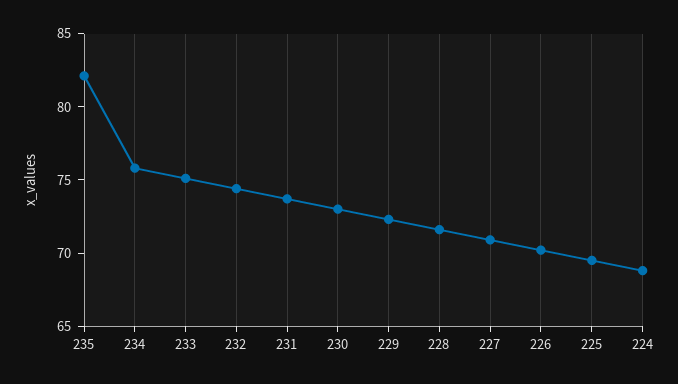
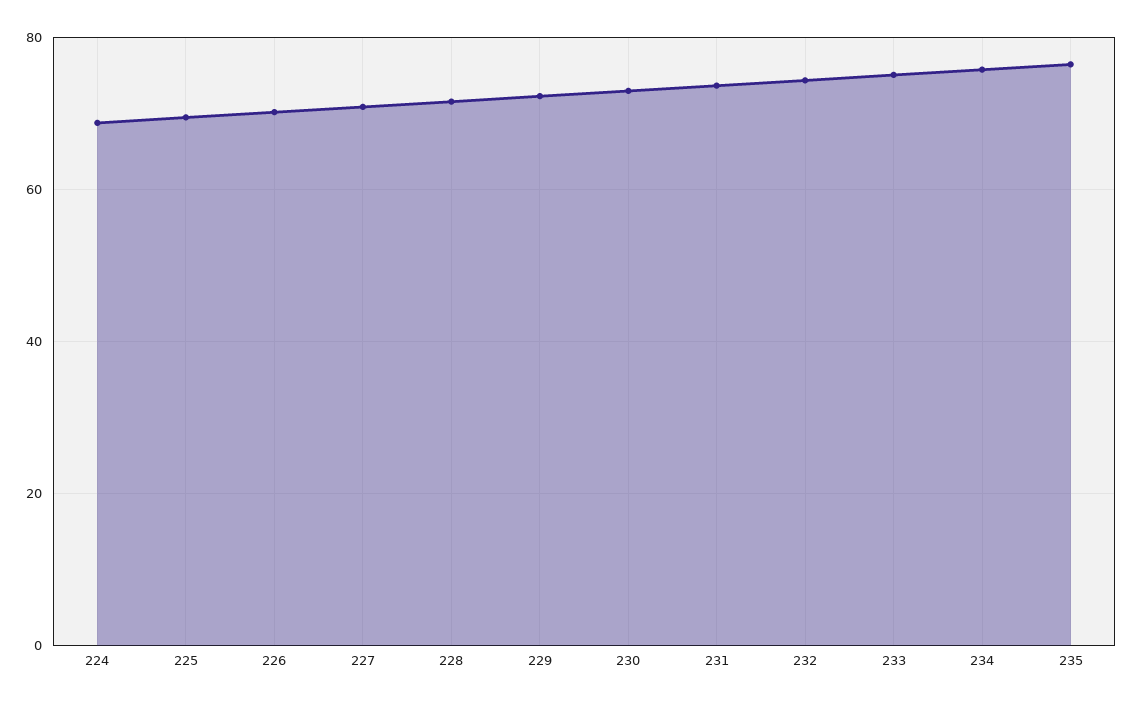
235: 82 -> 76

